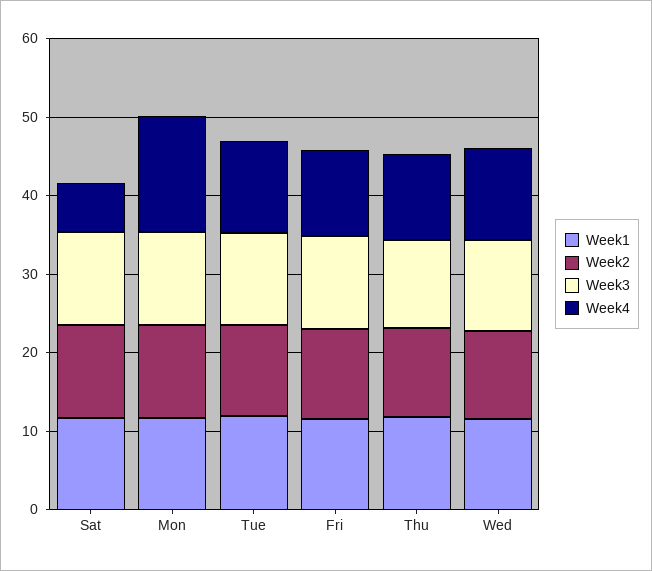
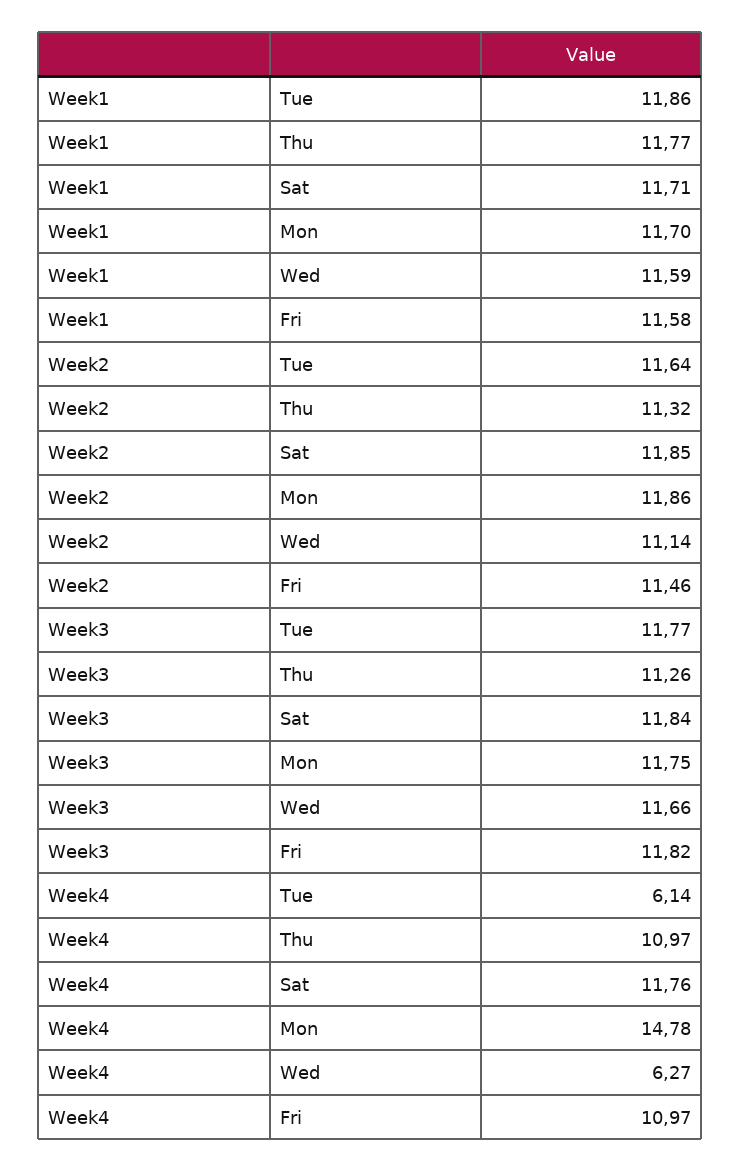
Week4, Sat: 6 -> 11.76
Week4, Tue: 12 -> 6.14
Week4, Wed: 12 -> 6.27

